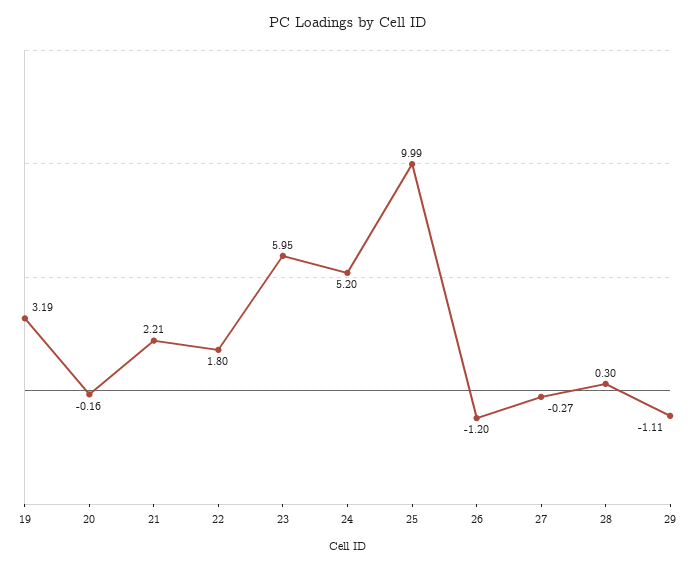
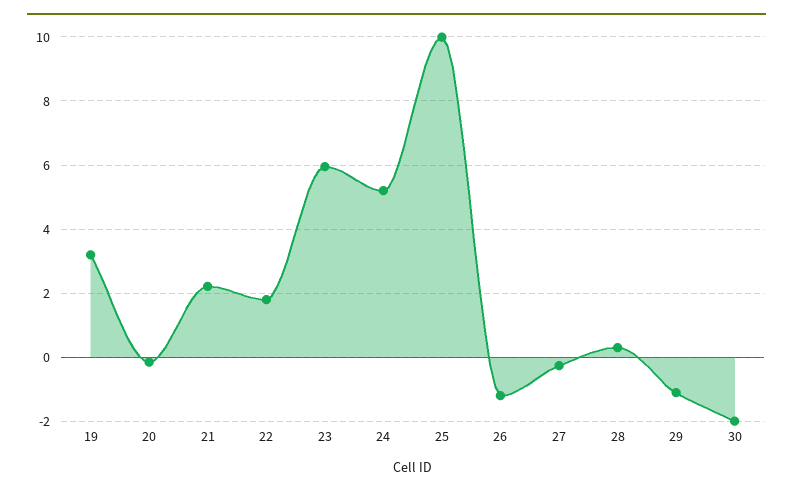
30: none -> -2

